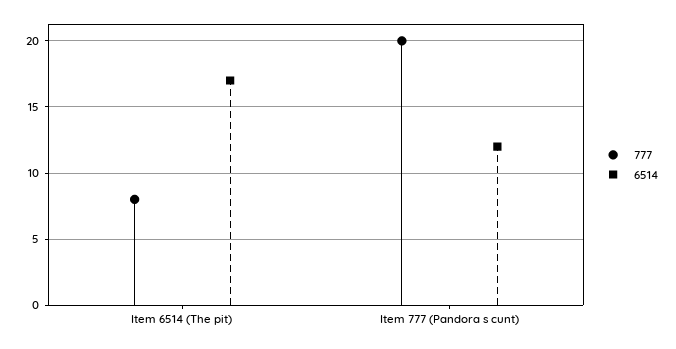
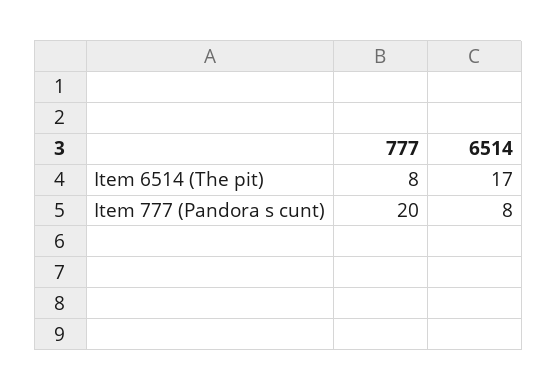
6514, Item 777 (Pandora s cunt): 12 -> 8

